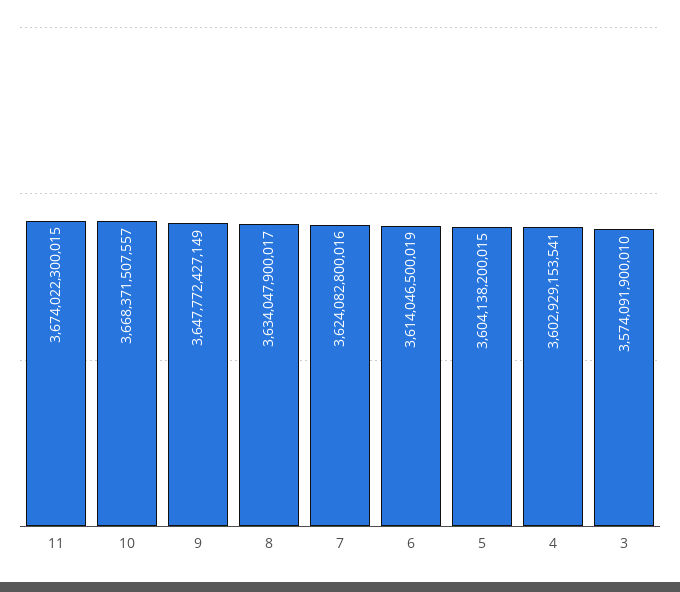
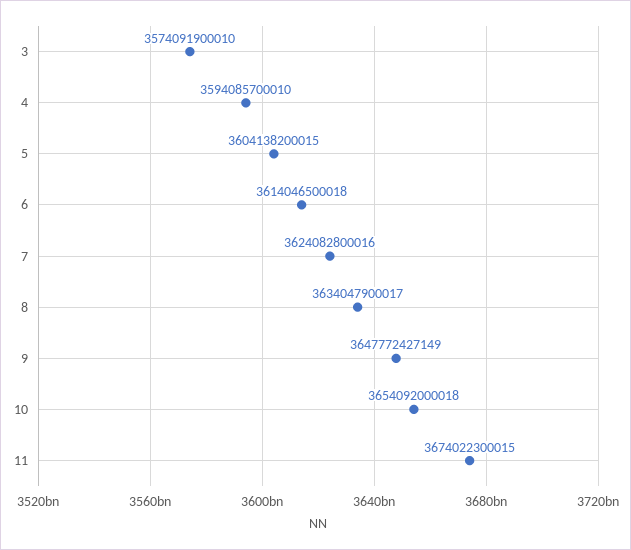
10: 3668371507557 -> 3654092000018
6: 3614046500019 -> 3614046500018
4: 3602929153541 -> 3594085700010

